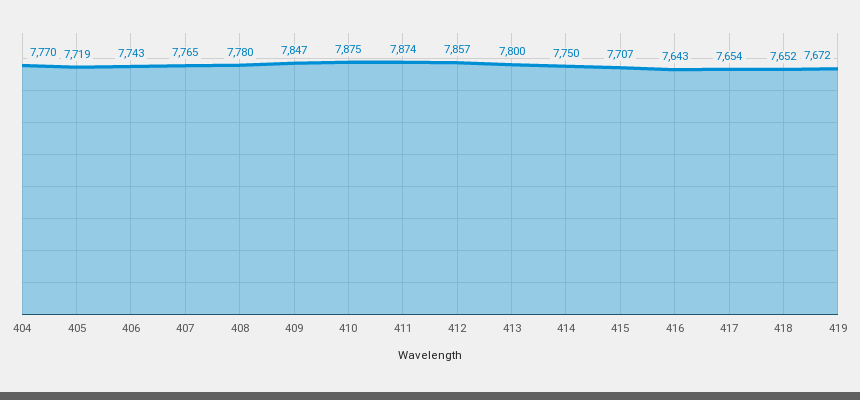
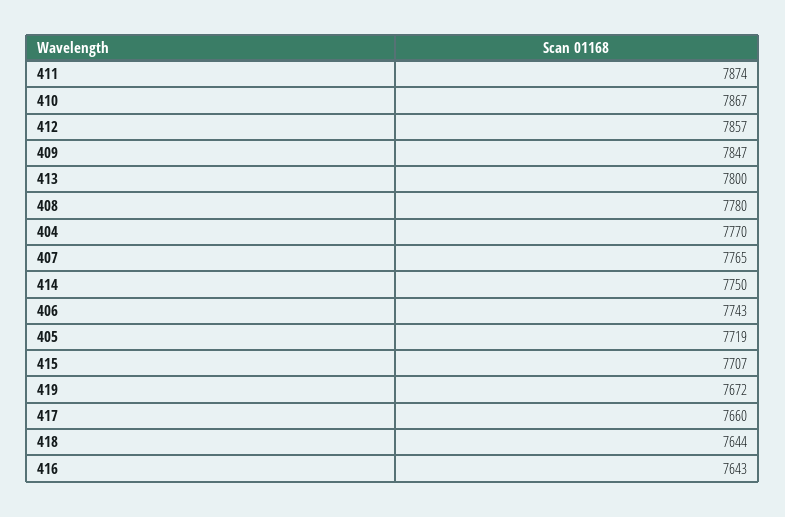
410: 7875 -> 7867
417: 7654 -> 7660
418: 7652 -> 7644

